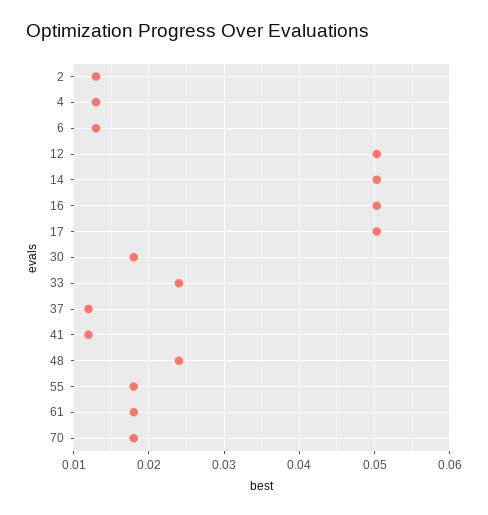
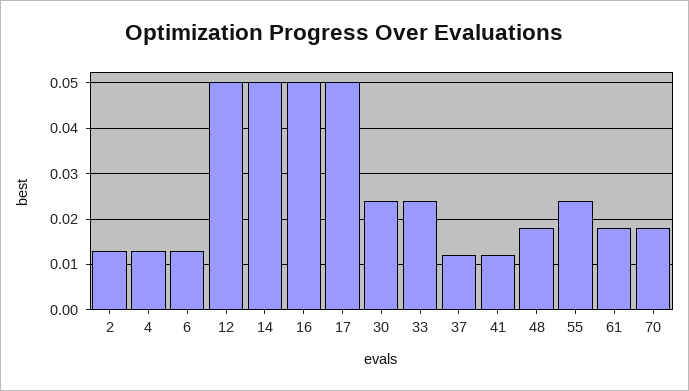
30: 0.018 -> 0.024
48: 0.024 -> 0.018
55: 0.018 -> 0.024

